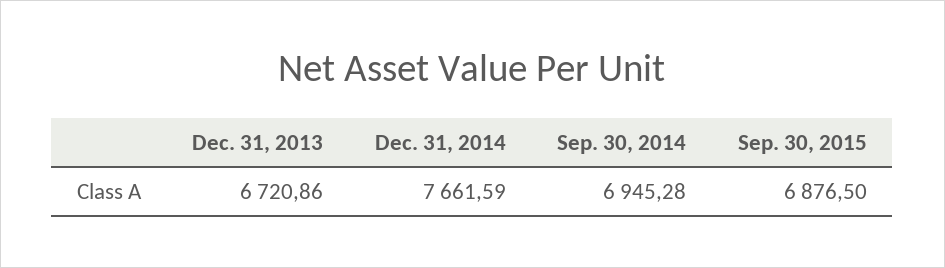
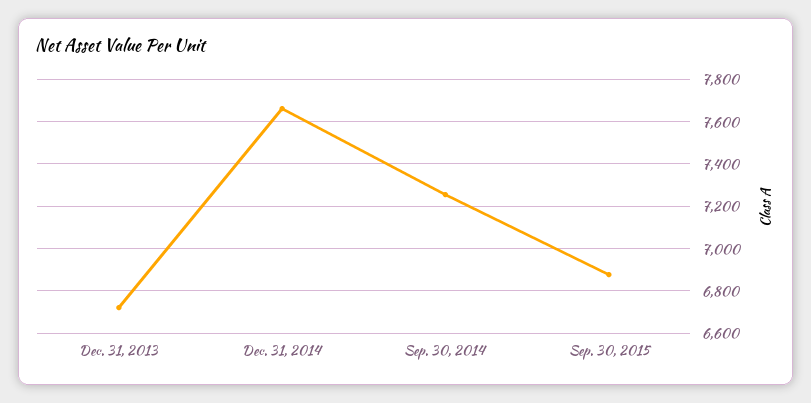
Sep. 30, 2014: 6945.28 -> 7250

